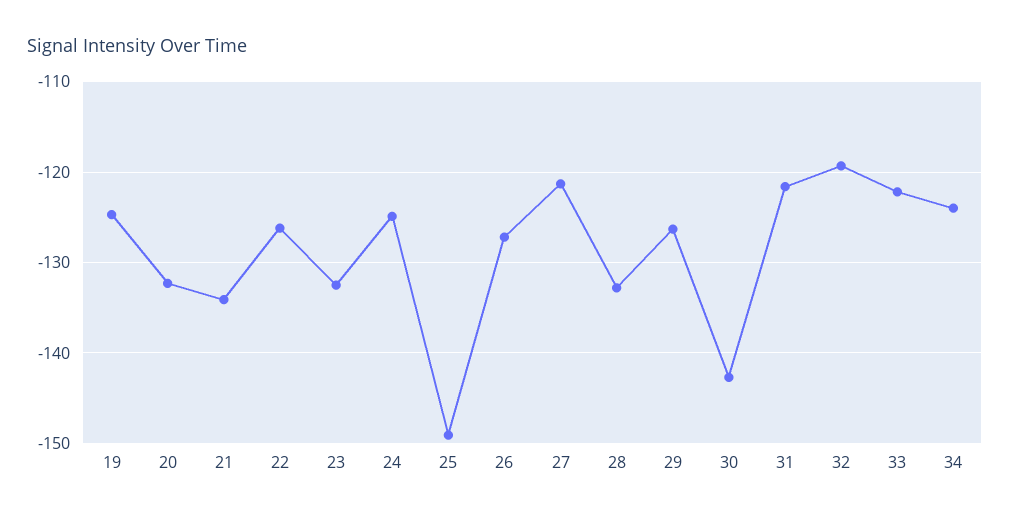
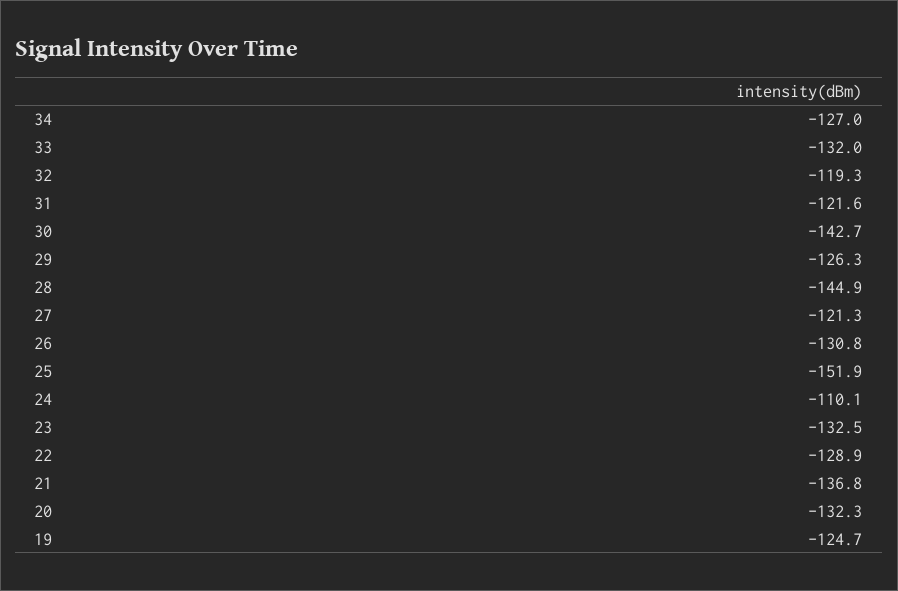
21: -134 -> -136.8
22: -126 -> -128.9
24: -125 -> -110.1
25: -149 -> -151.9
26: -127 -> -130.8
28: -133 -> -144.9
33: -122 -> -132
34: -124 -> -127

